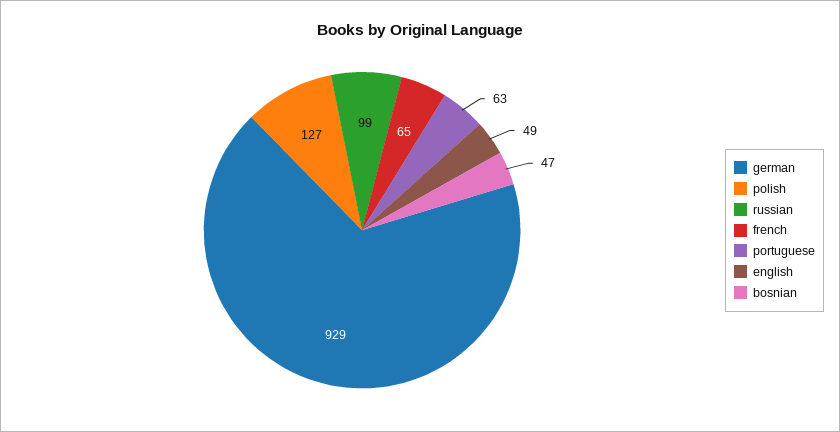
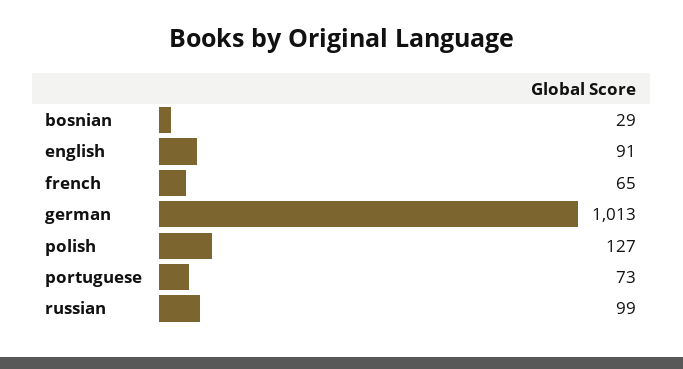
german: 929 -> 1013
portuguese: 63 -> 73
english: 49 -> 91
bosnian: 47 -> 29

